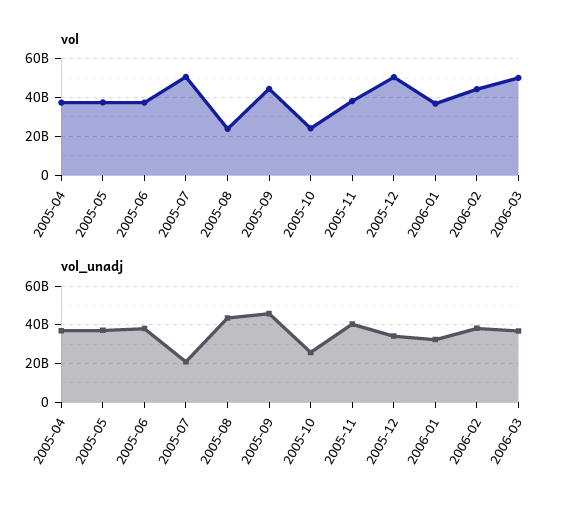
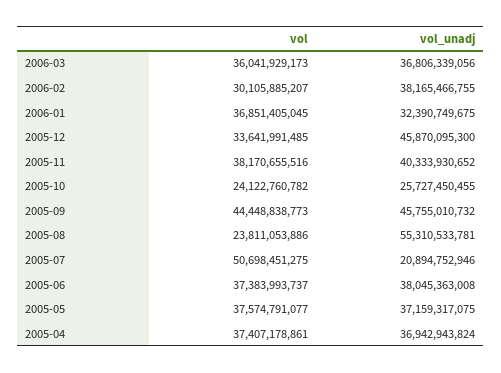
vol, 2005-12: 50000000000 -> 33641991485
vol, 2006-02: 45000000000 -> 30105885207
vol, 2006-03: 50000000000 -> 36041929173
vol_unadj, 2005-08: 45000000000 -> 55310533781
vol_unadj, 2005-12: 35000000000 -> 45870095300

